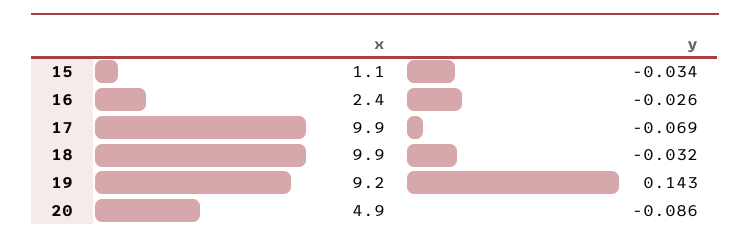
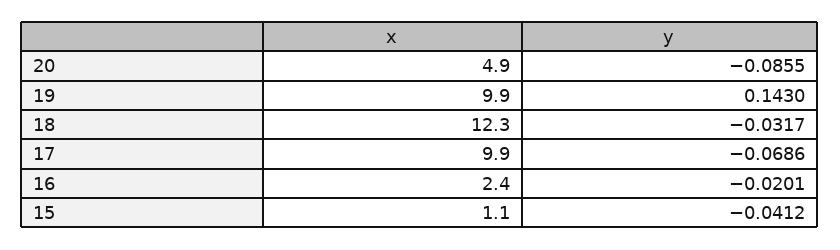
y, 15: -0.034 -> -0.0412
y, 16: -0.026 -> -0.0201
x, 18: 9.9 -> 12.3
x, 19: 9.2 -> 9.9

